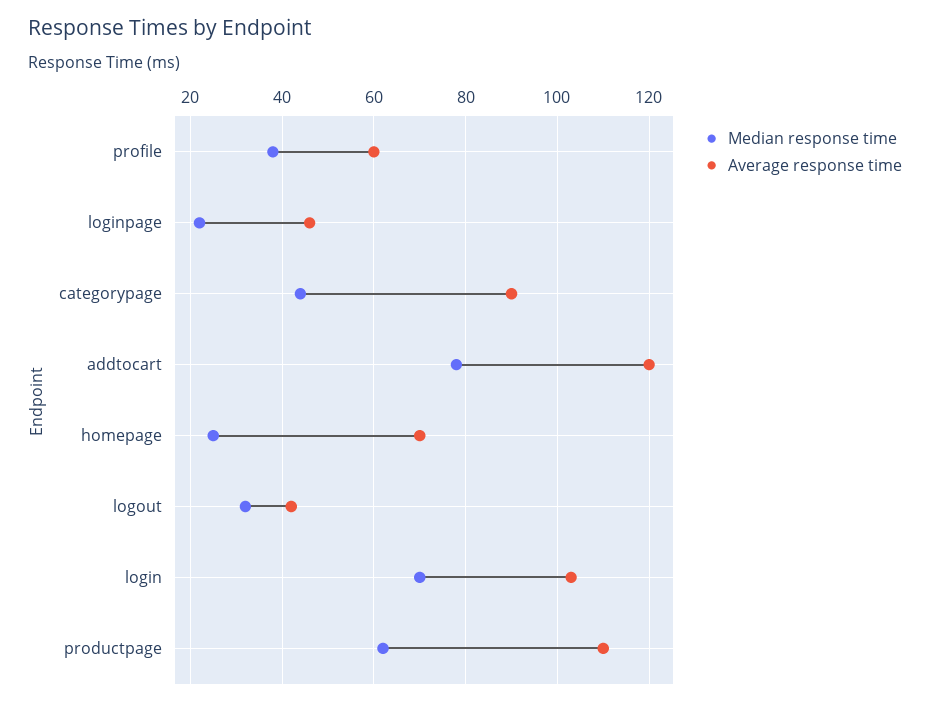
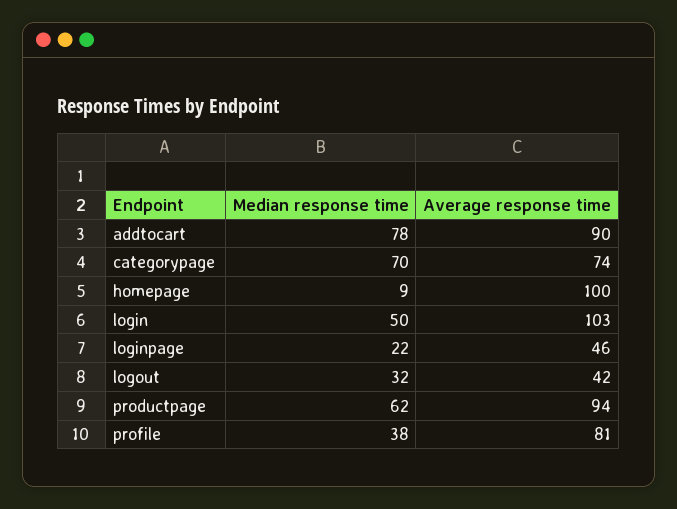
Average response time, profile: 60 -> 81
Median response time, categorypage: 45 -> 70
Average response time, categorypage: 90 -> 74
Average response time, addtocart: 120 -> 90
Median response time, homepage: 25 -> 9
Average response time, homepage: 70 -> 100
Median response time, login: 70 -> 50
Average response time, productpage: 110 -> 94

